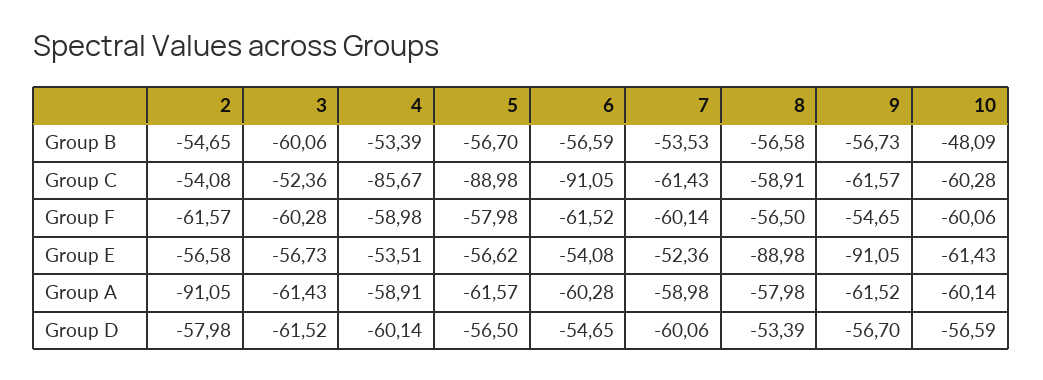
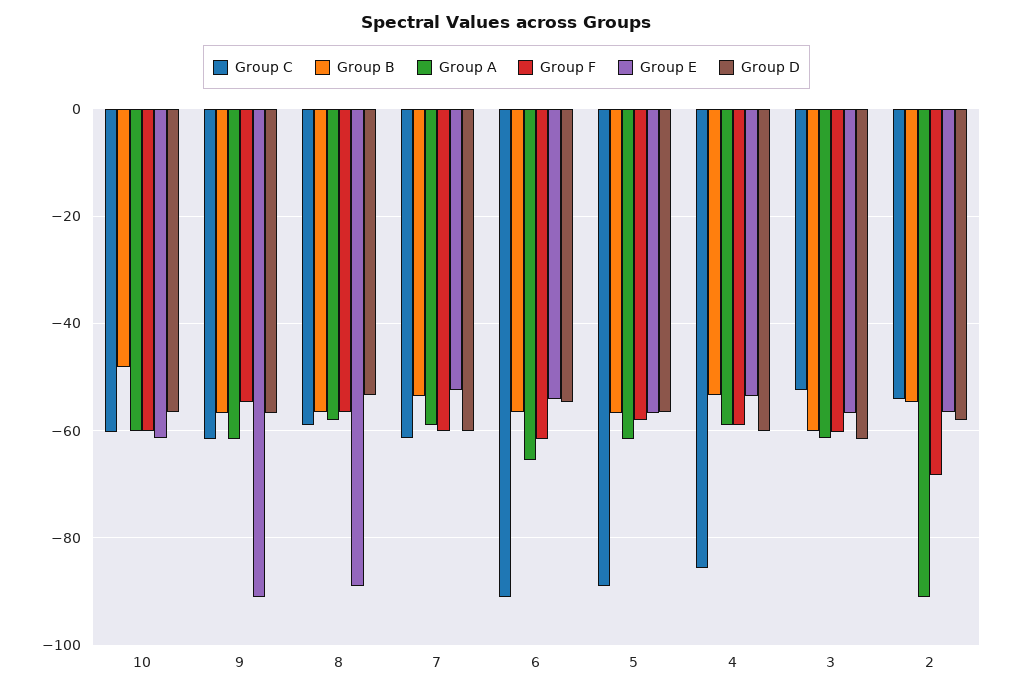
Group F, 2: -61.57 -> -68
Group A, 6: -60.28 -> -66

